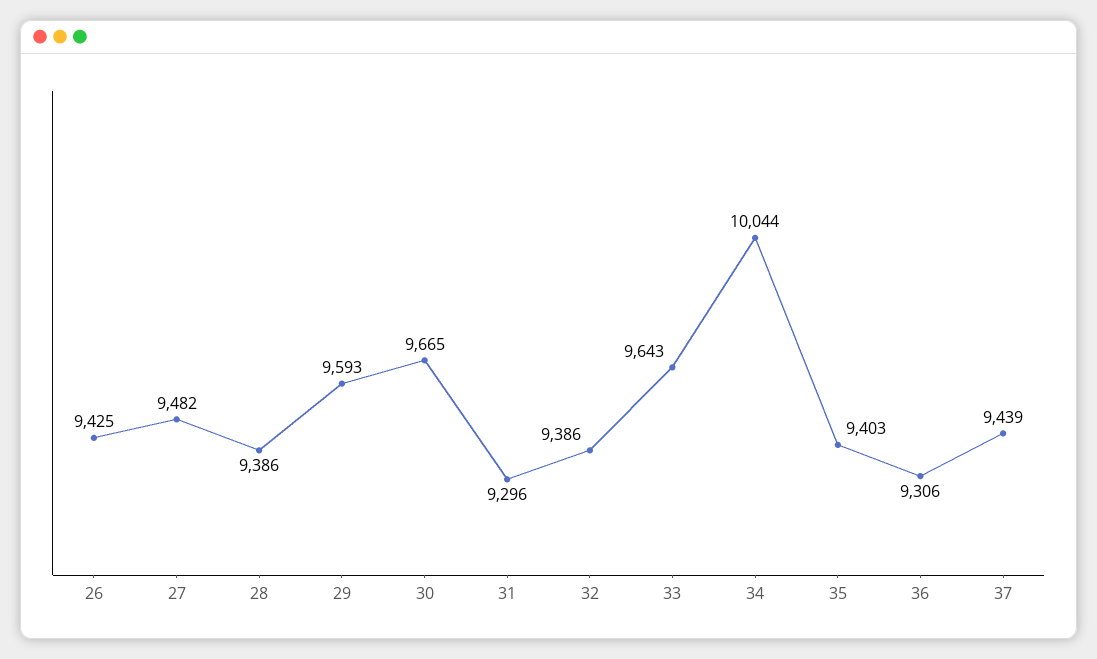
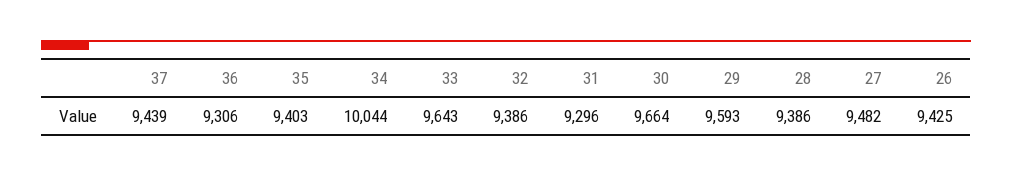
30: 9665 -> 9664

